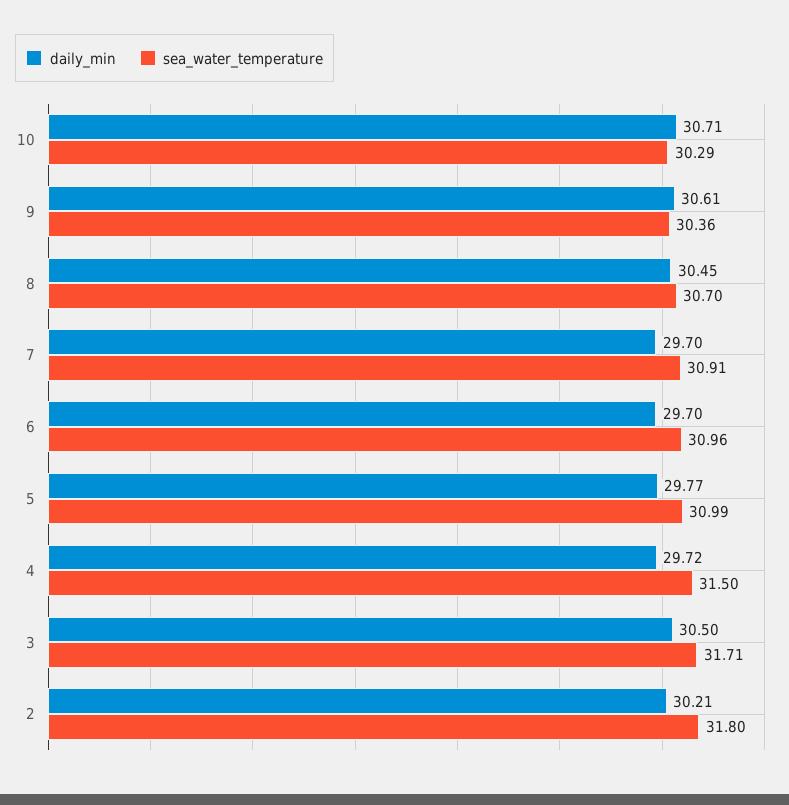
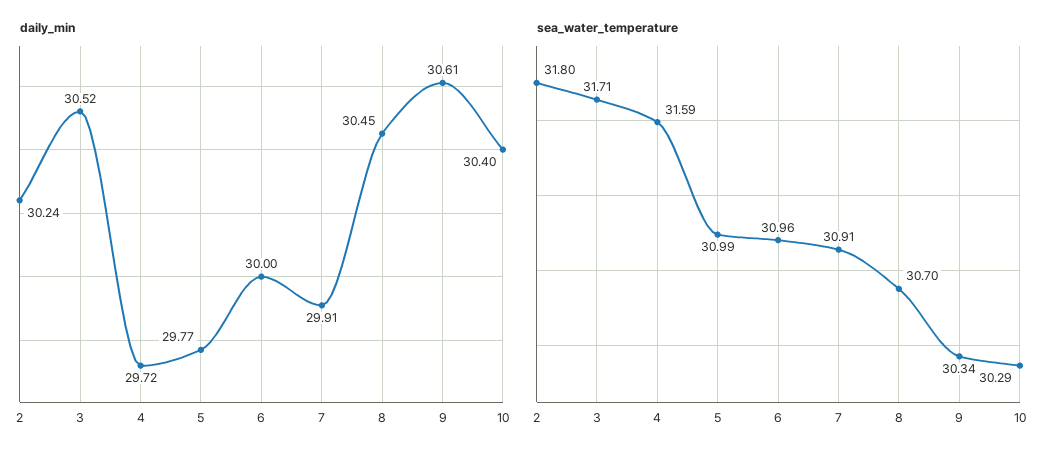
daily_min, 10: 30.71 -> 30.4
sea_water_temperature, 9: 30.36 -> 30.34
daily_min, 7: 29.7 -> 29.91
daily_min, 6: 29.7 -> 30
sea_water_temperature, 4: 31.5 -> 31.59
daily_min, 3: 30.5 -> 30.52
daily_min, 2: 30.21 -> 30.24

